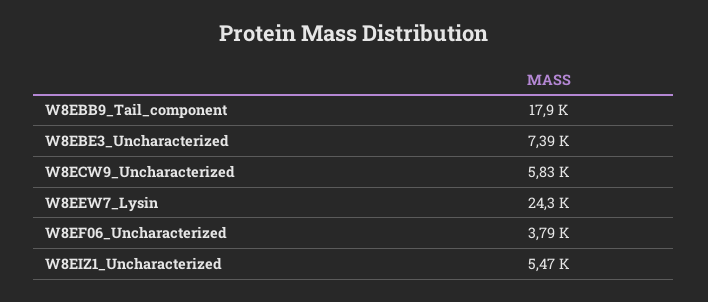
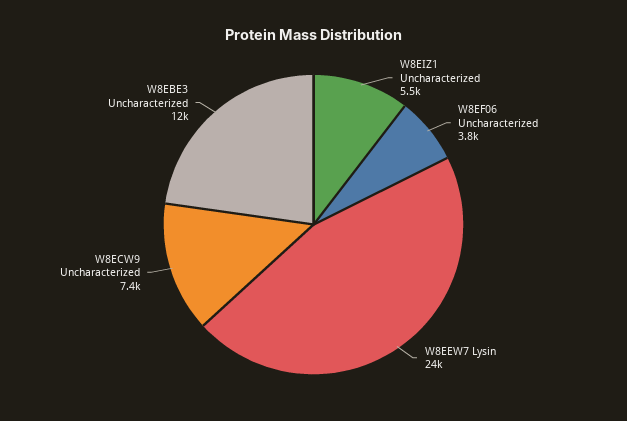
W8EBB9_Tail_component: 17900 -> none
W8EBE3_Uncharacterized: 7390 -> 12000
W8ECW9_Uncharacterized: 5830 -> 7400

